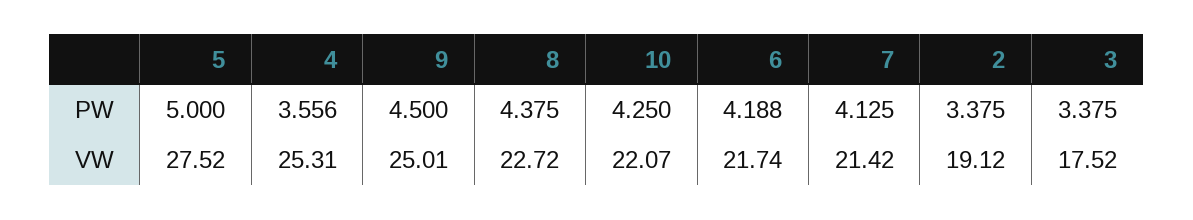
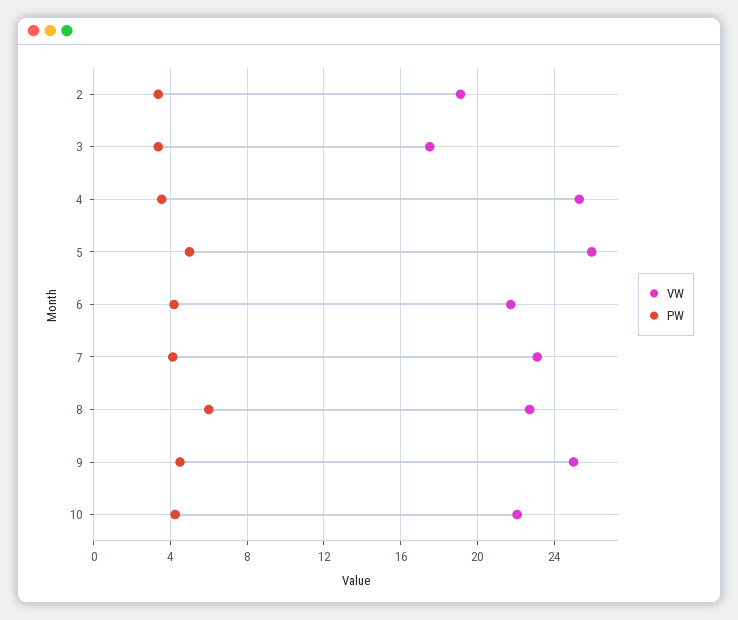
PW, 8: 4.375 -> 6
VW, 5: 27.52 -> 26
VW, 7: 21.42 -> 23

